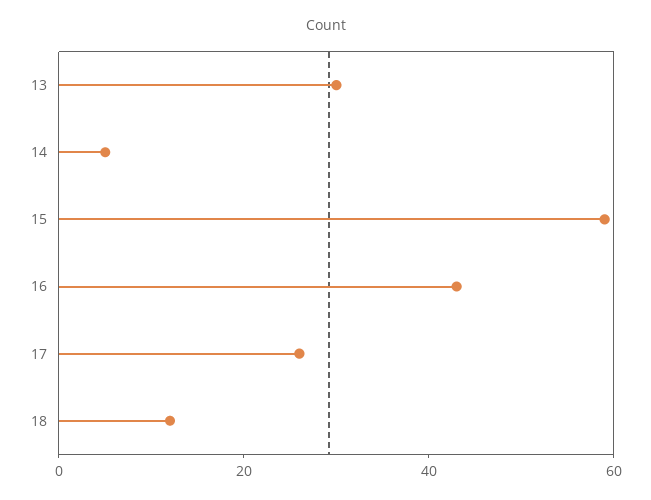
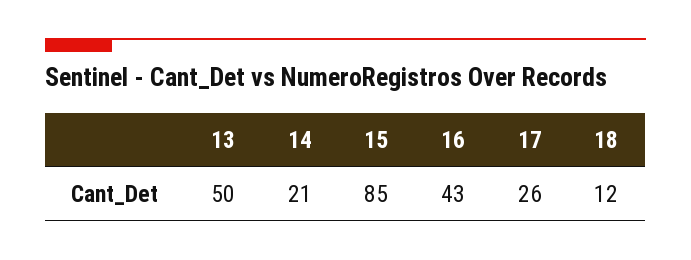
13: 30 -> 50
14: 5 -> 21
15: 60 -> 85

